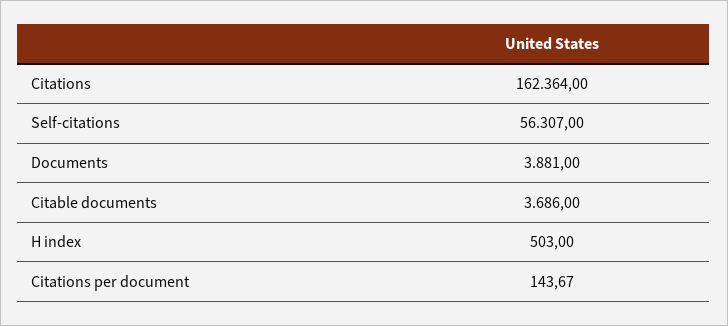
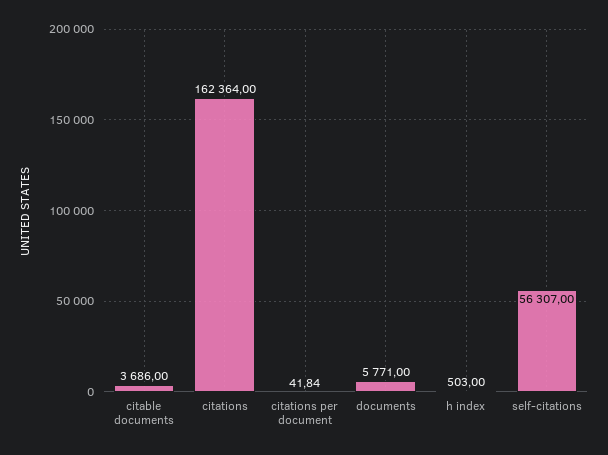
Documents: 3881 -> 5771
Citations per document: 143.67 -> 41.84

